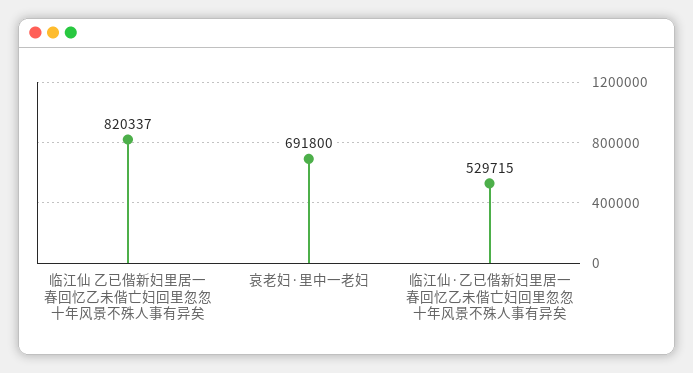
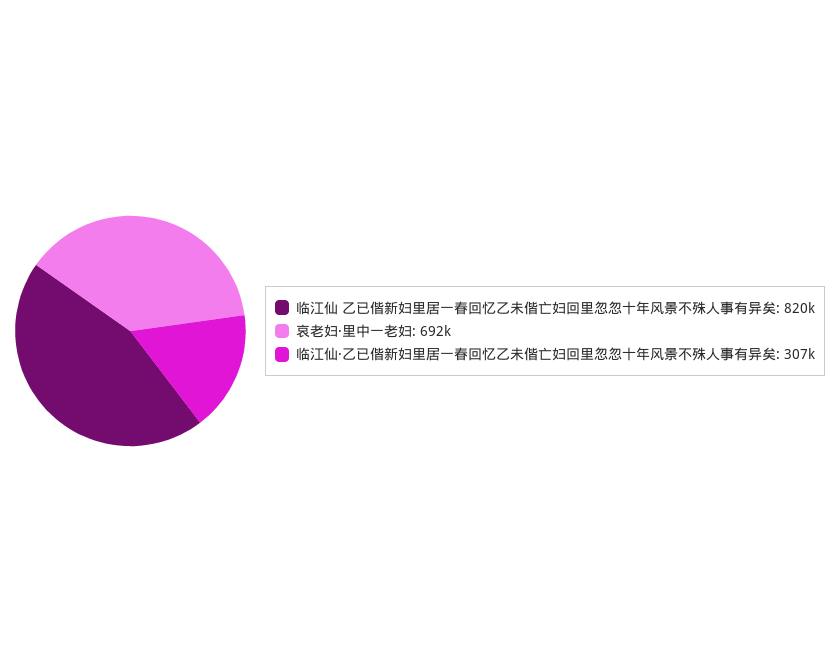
临江仙·乙已偕新妇里居一春回忆乙未偕亡妇回里忽忽十年风景不殊人事有异矣: 529715 -> 307000

